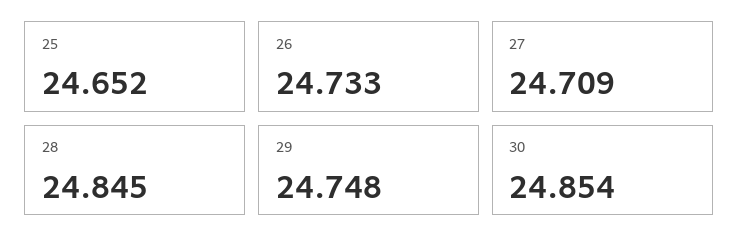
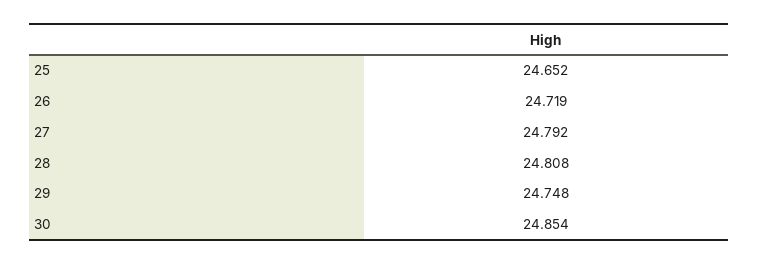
26: 24.733 -> 24.719
27: 24.709 -> 24.792
28: 24.845 -> 24.808

